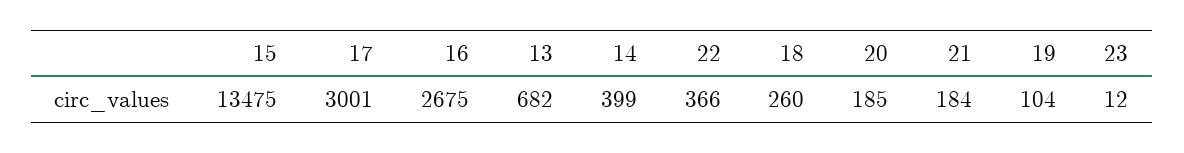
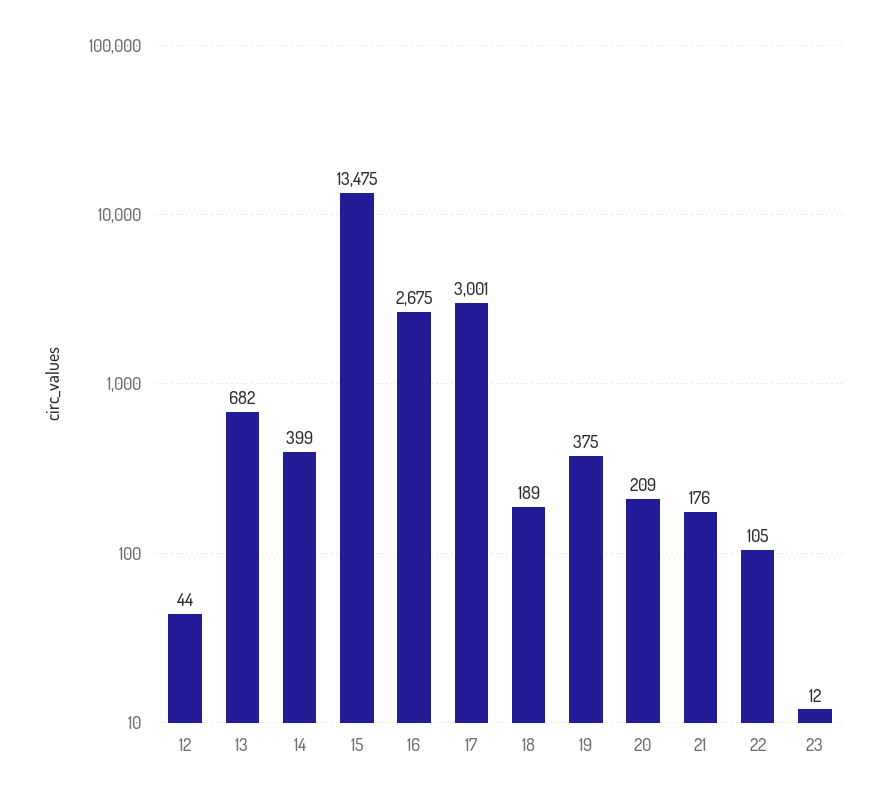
22: 366 -> 105
18: 260 -> 189
20: 185 -> 209
21: 184 -> 176
19: 104 -> 375
12: none -> 44

